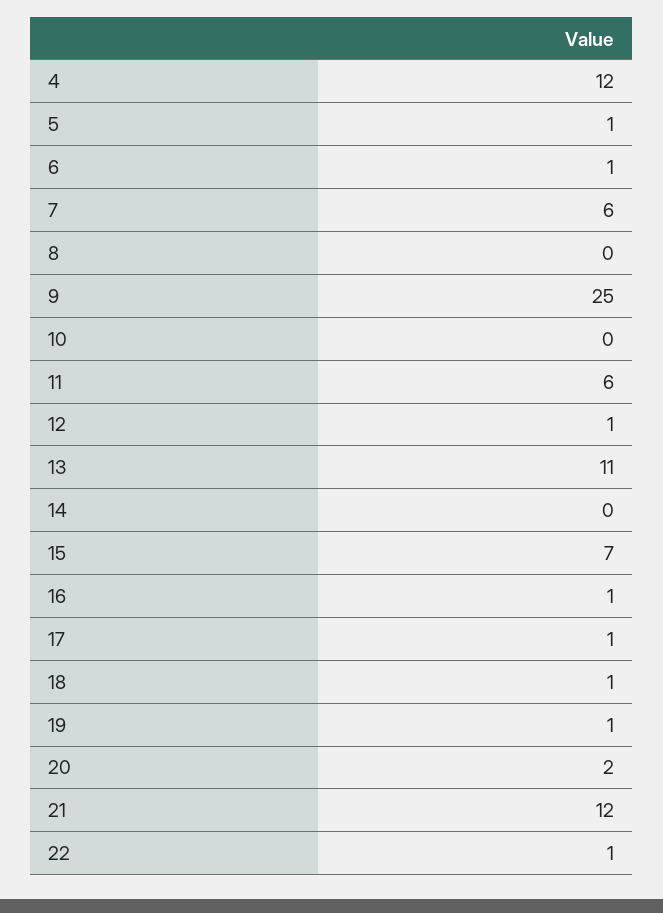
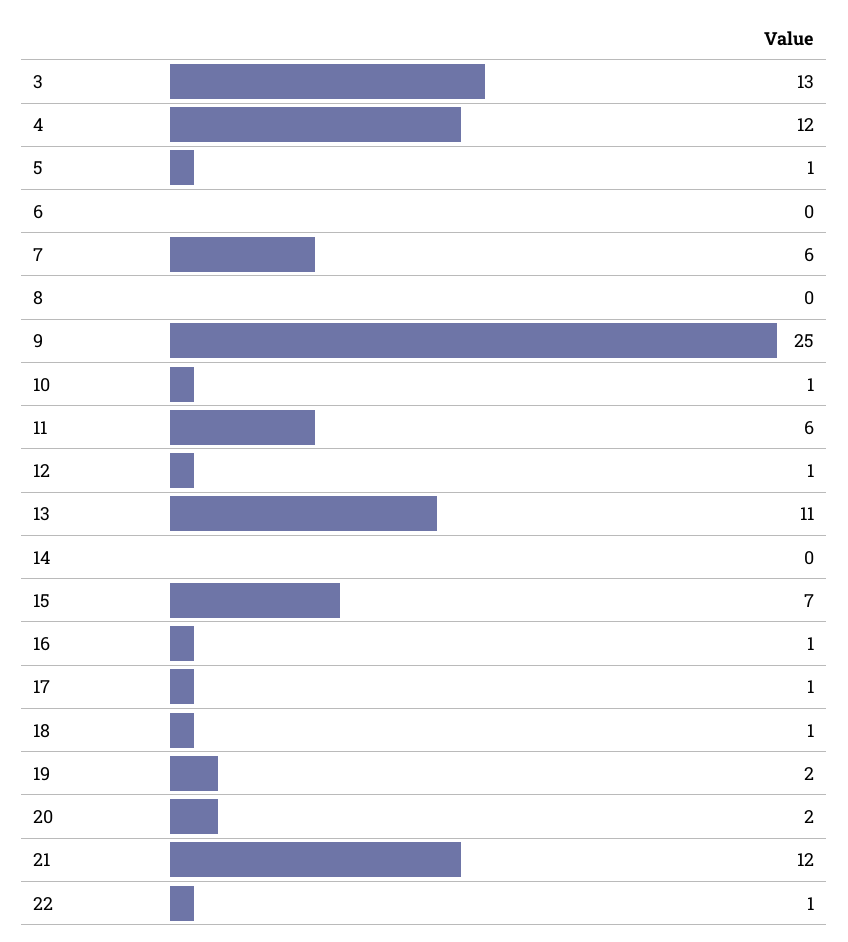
6: 1 -> 0
10: 0 -> 1
19: 1 -> 2
3: none -> 13

